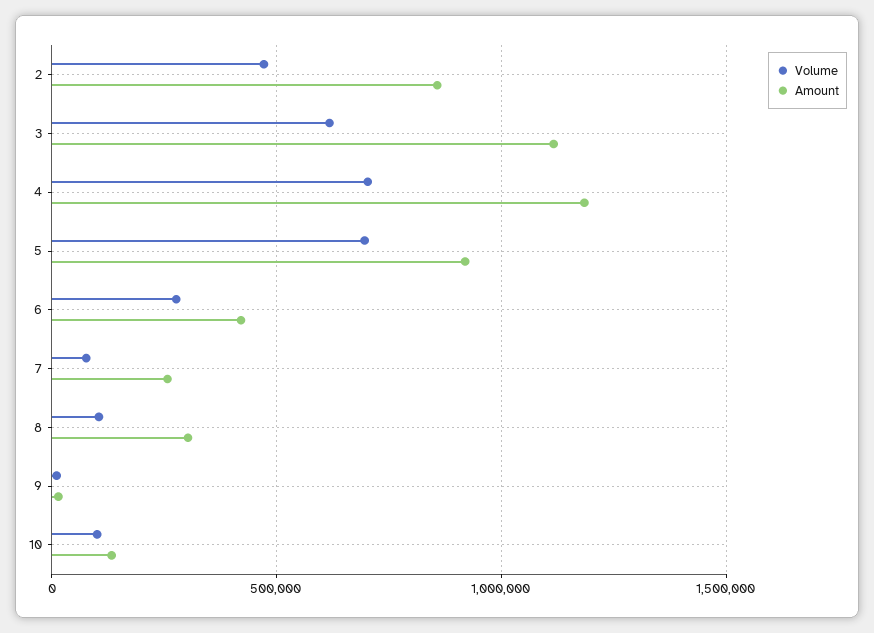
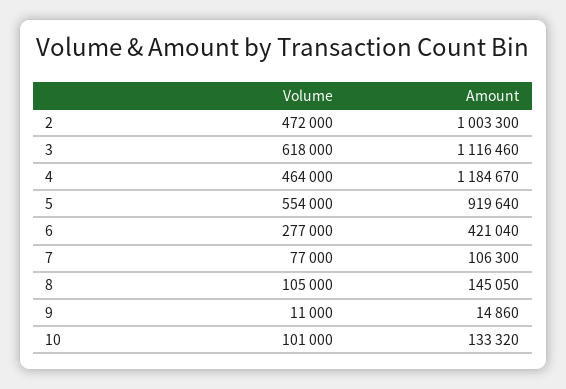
Amount, 2: 850000 -> 1003300
Volume, 4: 700000 -> 464000
Volume, 5: 700000 -> 554000
Amount, 7: 250000 -> 106300
Amount, 8: 300000 -> 145050

